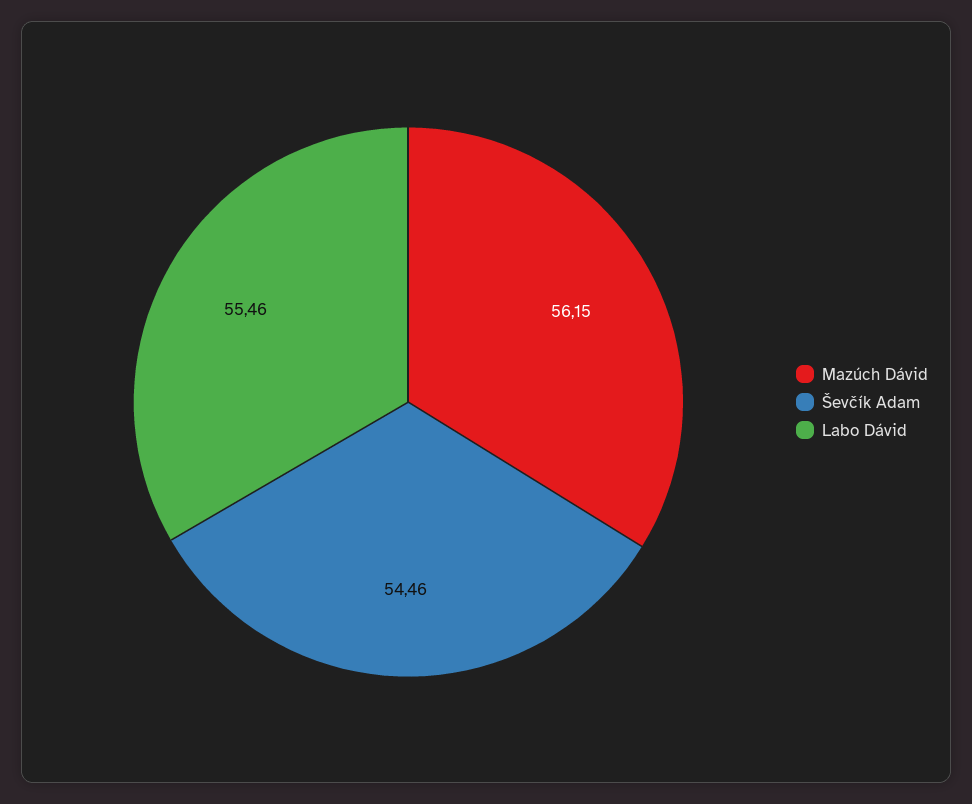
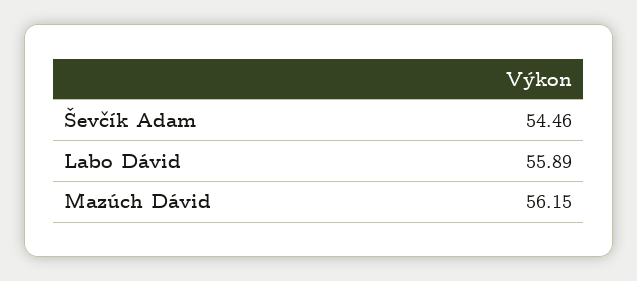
Labo Dávid: 55.46 -> 55.89

